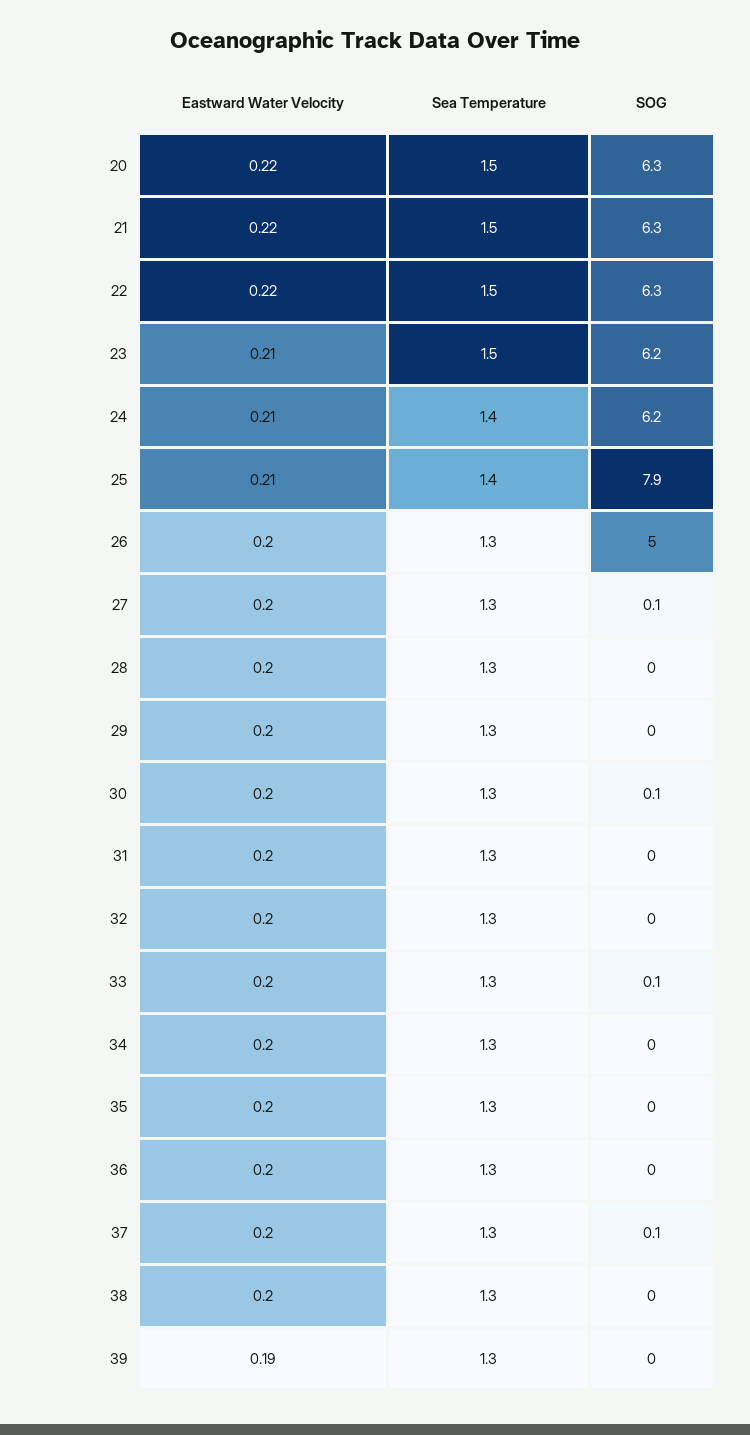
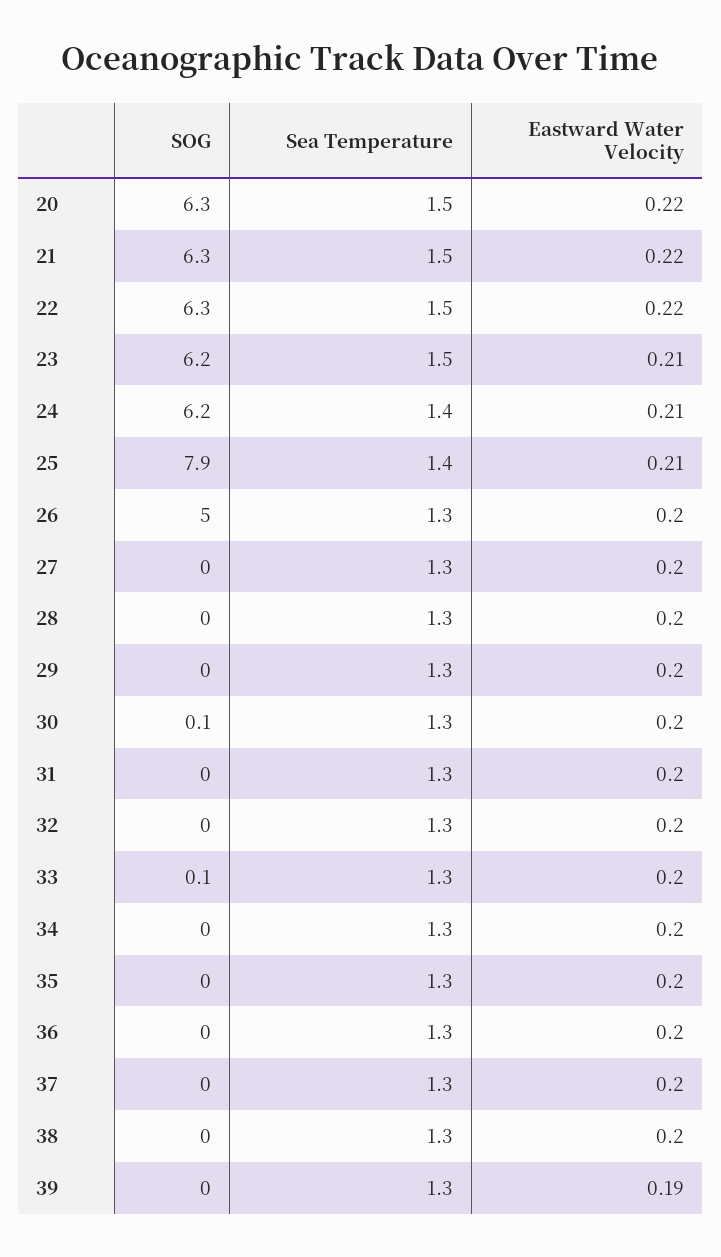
SOG, 27: 0.1 -> 0
SOG, 37: 0.1 -> 0

